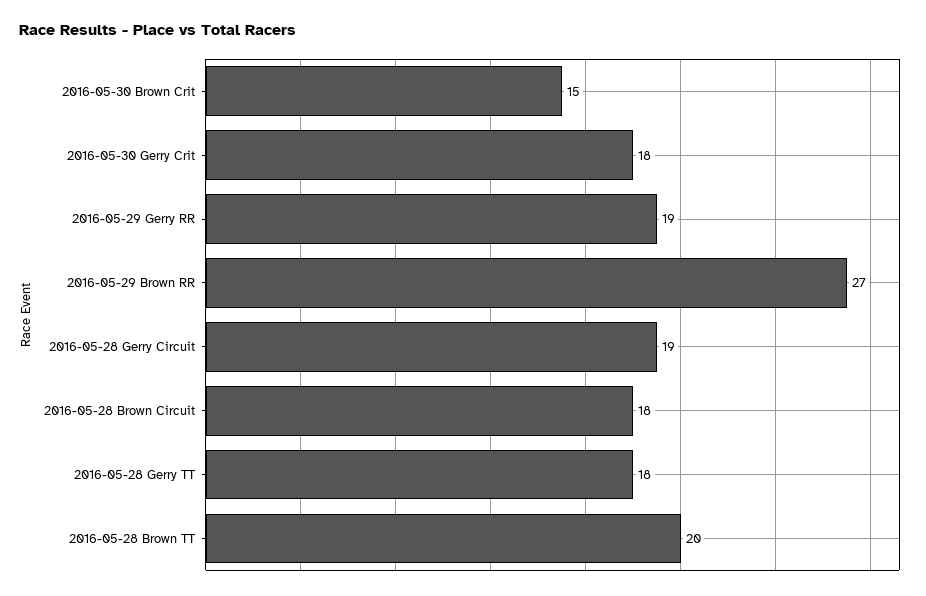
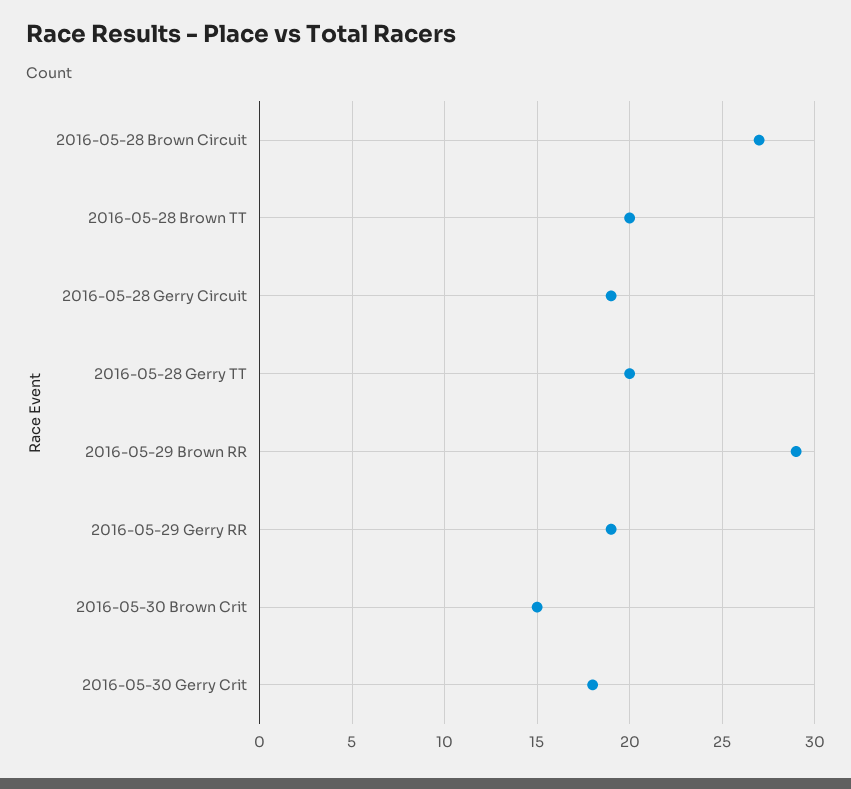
2016-05-29 Brown RR: 27 -> 29
2016-05-28 Brown Circuit: 18 -> 27
2016-05-28 Gerry TT: 18 -> 20

